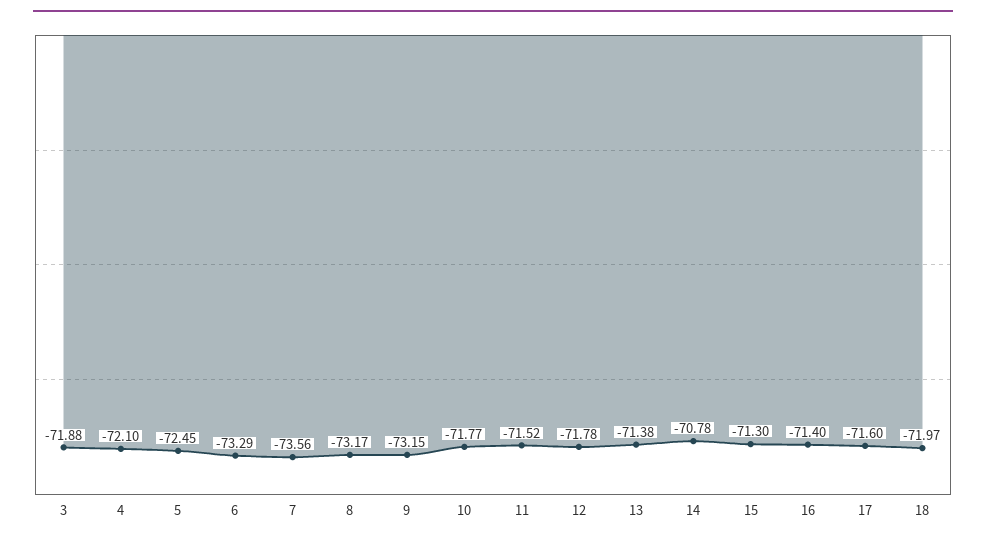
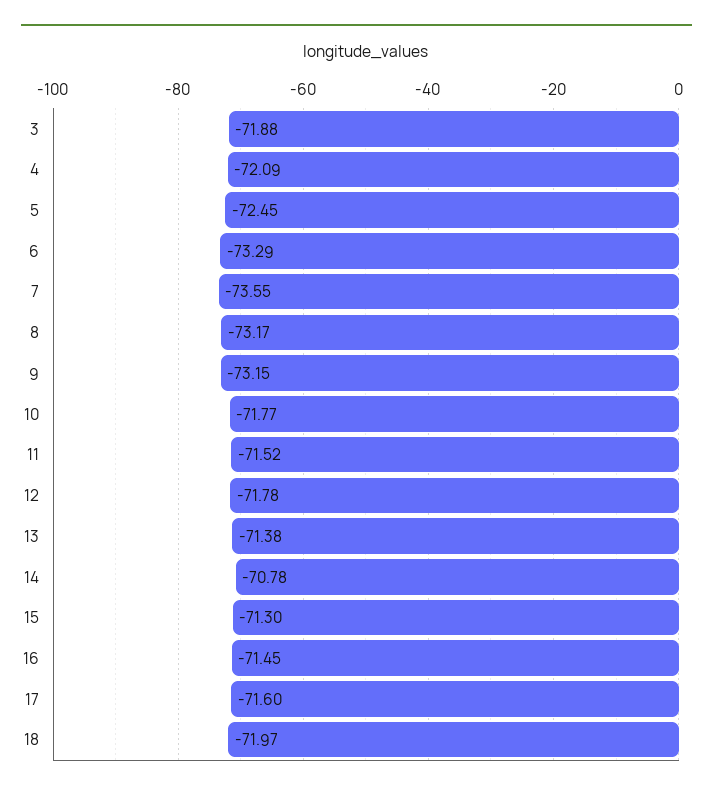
4: -72.1 -> -72.09
7: -73.56 -> -73.55
16: -71.4 -> -71.45

